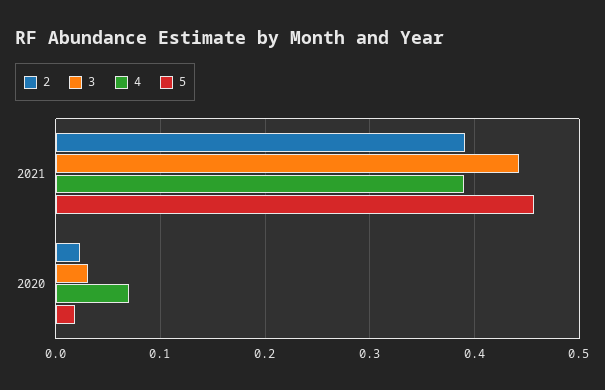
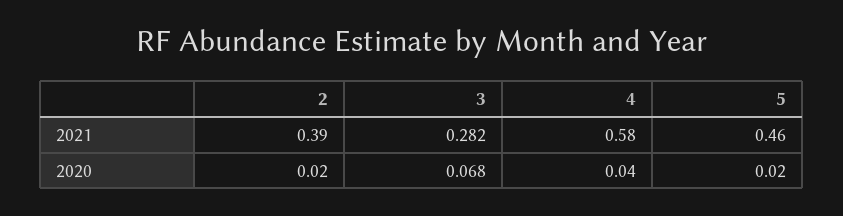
3, 2021: 0.44 -> 0.282
4, 2021: 0.39 -> 0.58
3, 2020: 0.03 -> 0.068
4, 2020: 0.07 -> 0.04

